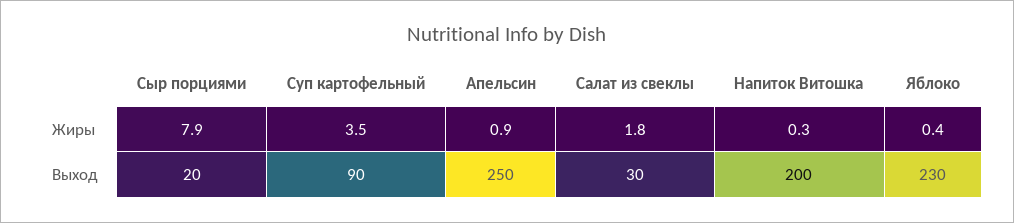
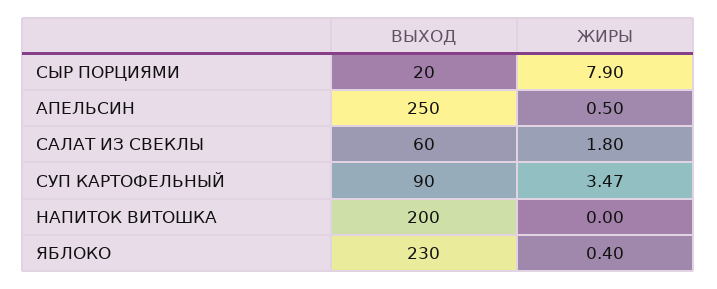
Апельсин, Жиры: 0.9 -> 0.5
Напиток Витошка, Жиры: 0.3 -> 0
Салат из свеклы, Выход: 30 -> 60

